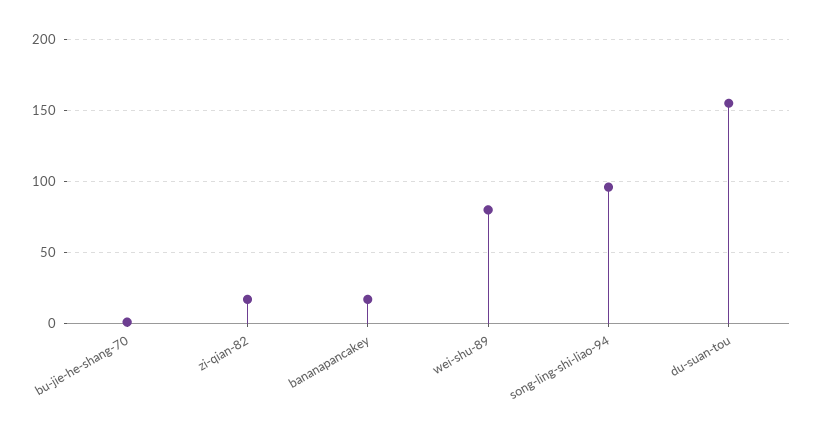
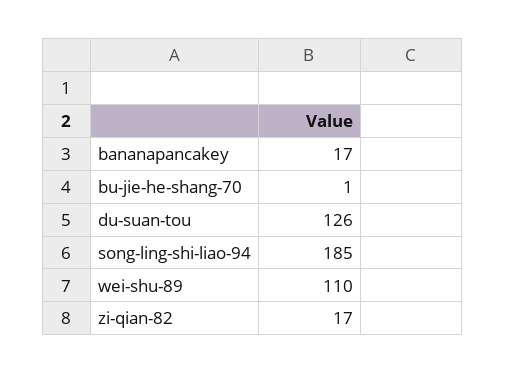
wei-shu-89: 80 -> 110
song-ling-shi-liao-94: 95 -> 185
du-suan-tou: 155 -> 126

